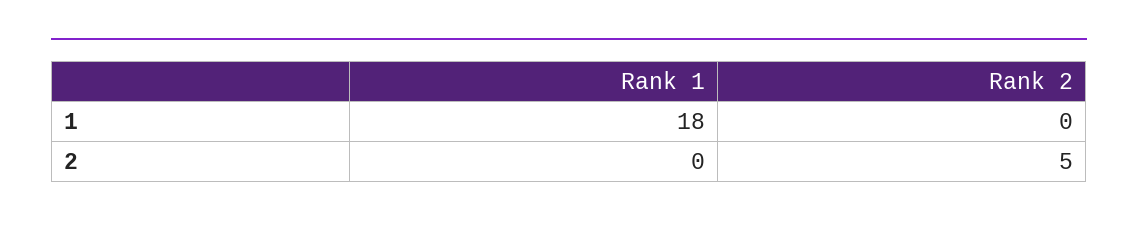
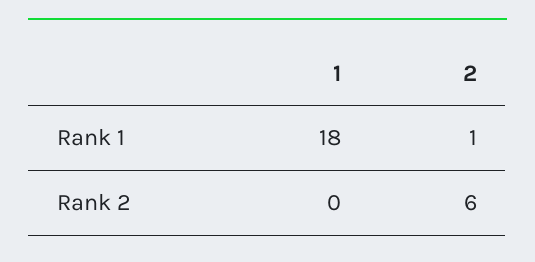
Rank 1, 2: 0 -> 1
Rank 2, 2: 5 -> 6

